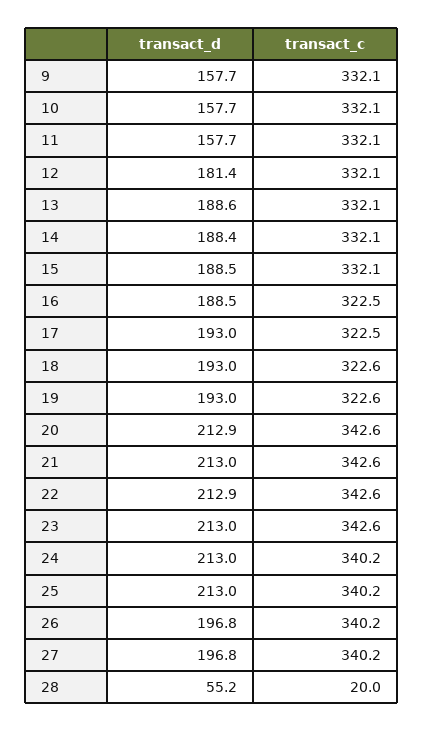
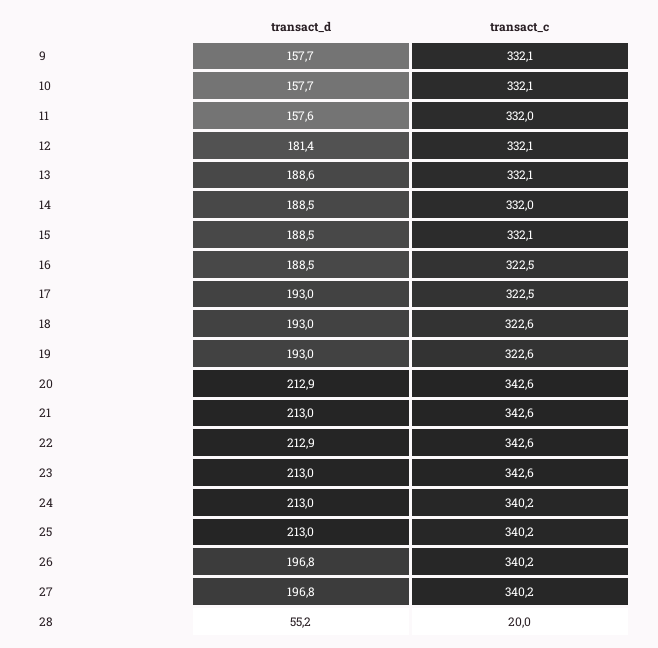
transact_d, 11: 157.7 -> 157.6
transact_c, 11: 332.1 -> 332
transact_d, 14: 188.4 -> 188.5
transact_c, 14: 332.1 -> 332

